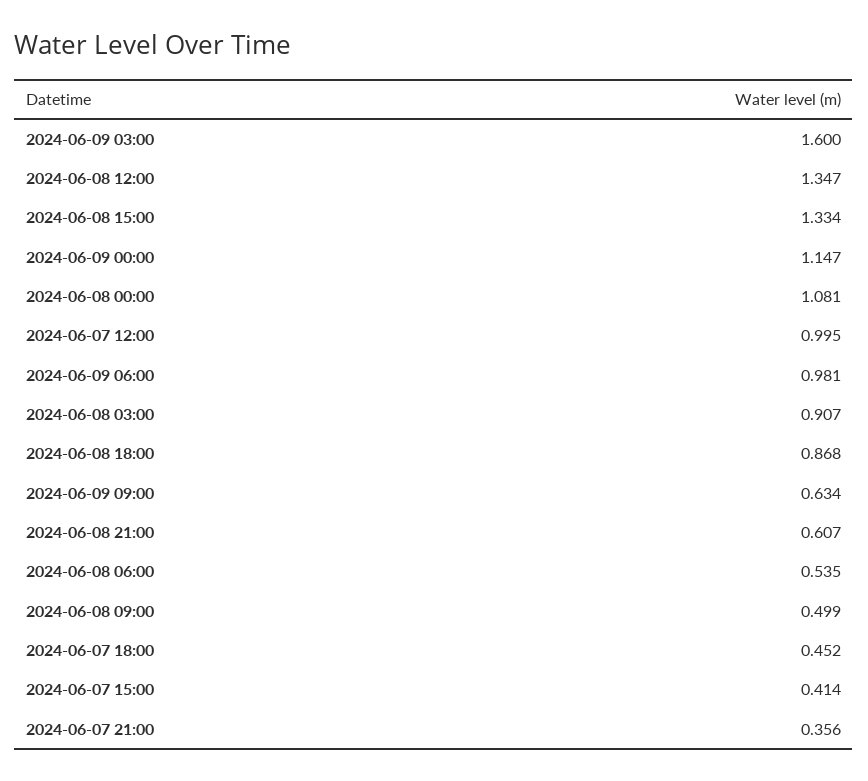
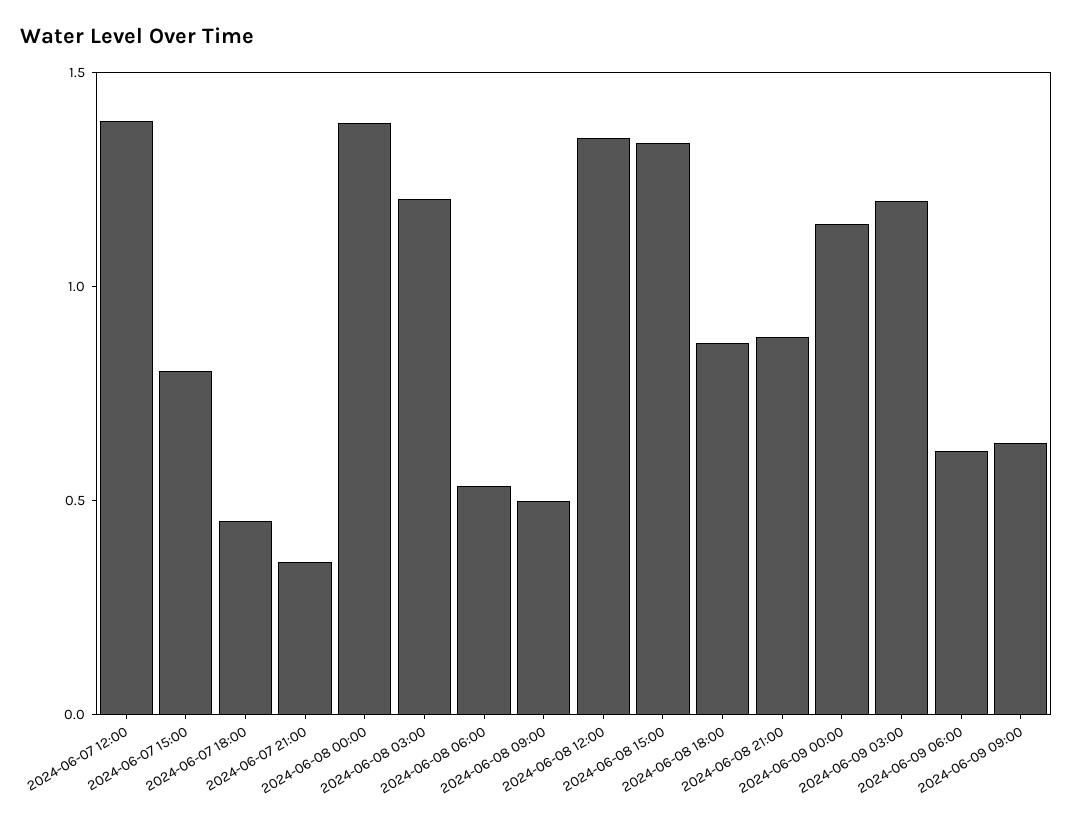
2024-06-09 03:00: 1.6 -> 1.2
2024-06-08 00:00: 1.081 -> 1.4
2024-06-07 12:00: 0.995 -> 1.4
2024-06-09 06:00: 0.981 -> 0.6
2024-06-08 03:00: 0.907 -> 1.2
2024-06-08 21:00: 0.607 -> 0.9
2024-06-07 15:00: 0.414 -> 0.8

